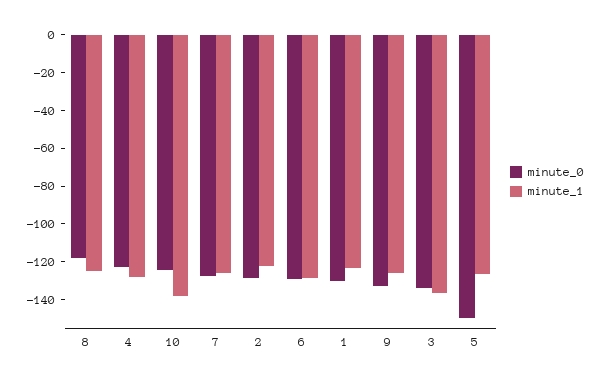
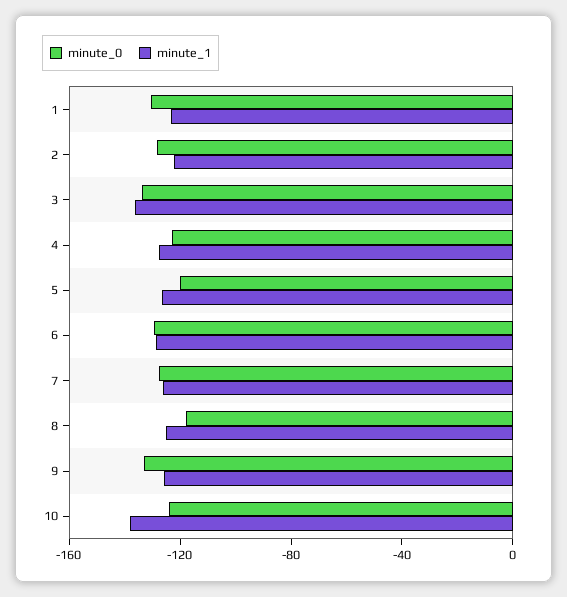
minute_0, 5: -150 -> -120

